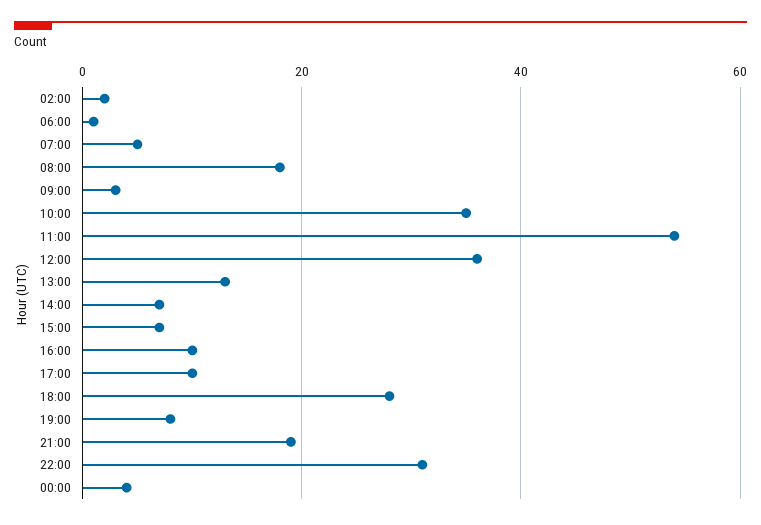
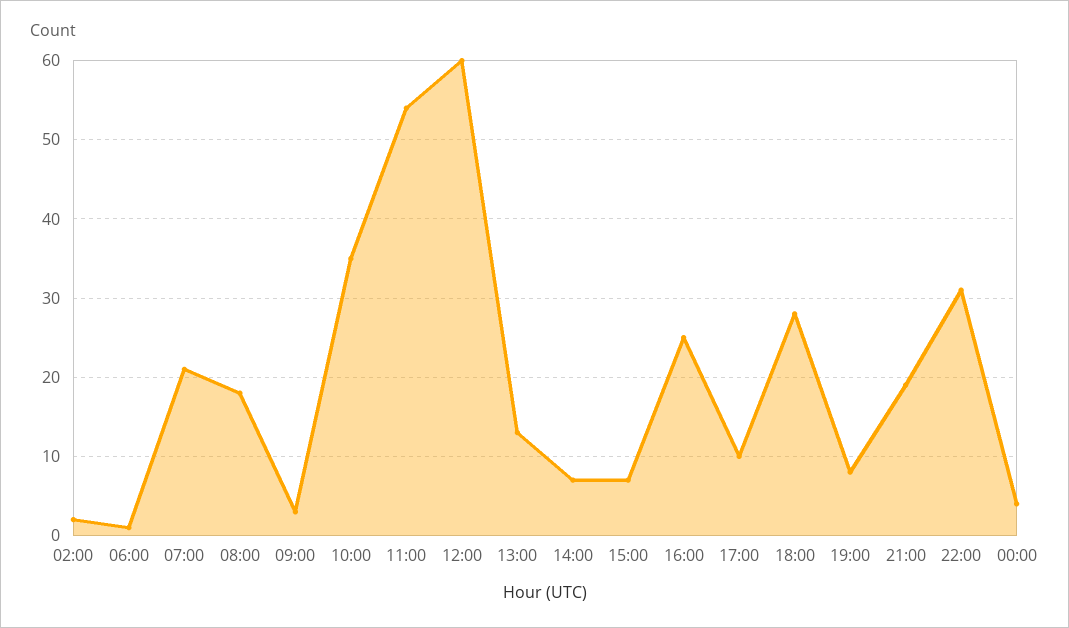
07:00: 5 -> 21
12:00: 35 -> 60
16:00: 10 -> 25

